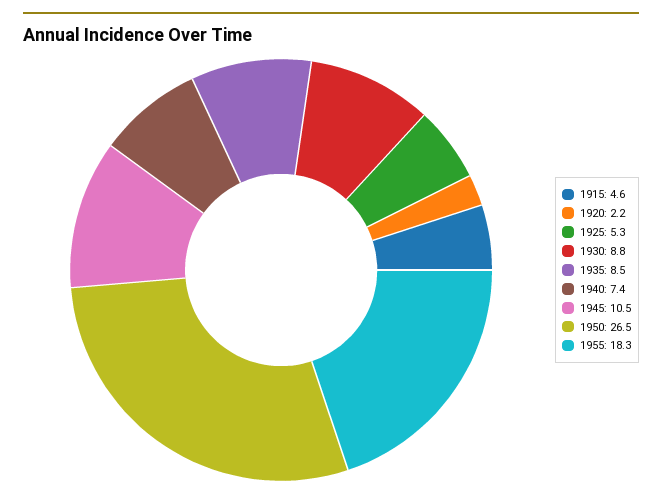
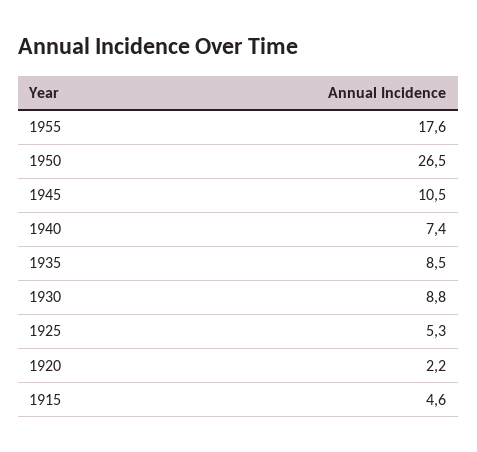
1955: 18.3 -> 17.6

